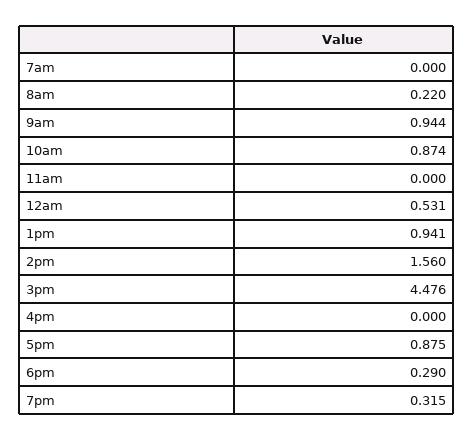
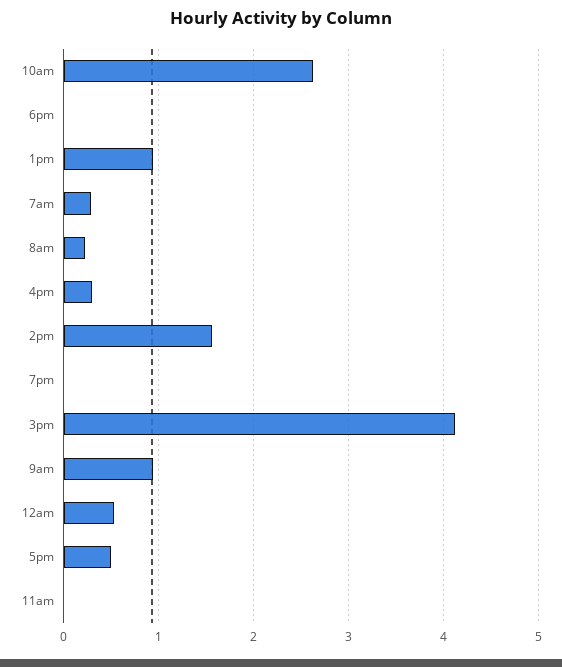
7am: 0 -> 0.3
10am: 0.874 -> 2.6
3pm: 4.476 -> 4.1
4pm: 0 -> 0.3
5pm: 0.875 -> 0.5
6pm: 0.29 -> 0
7pm: 0.315 -> 0

